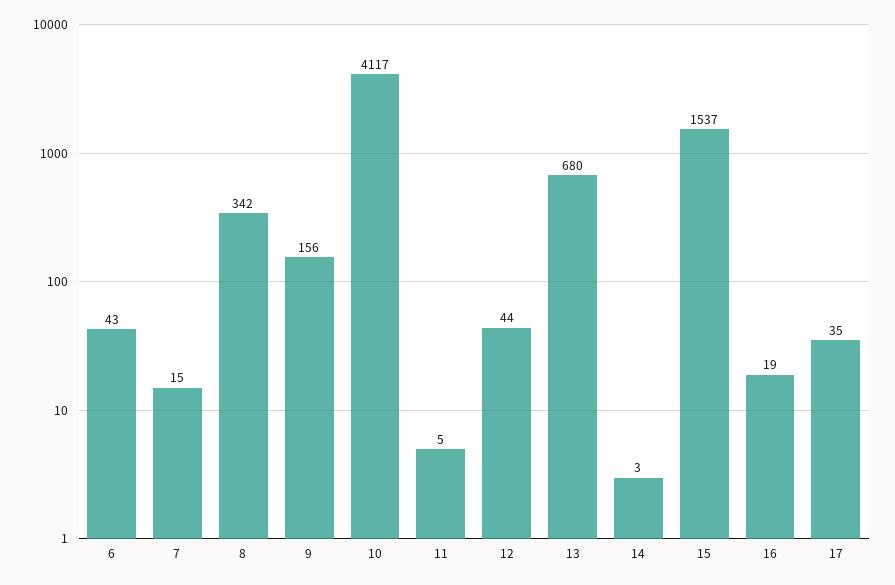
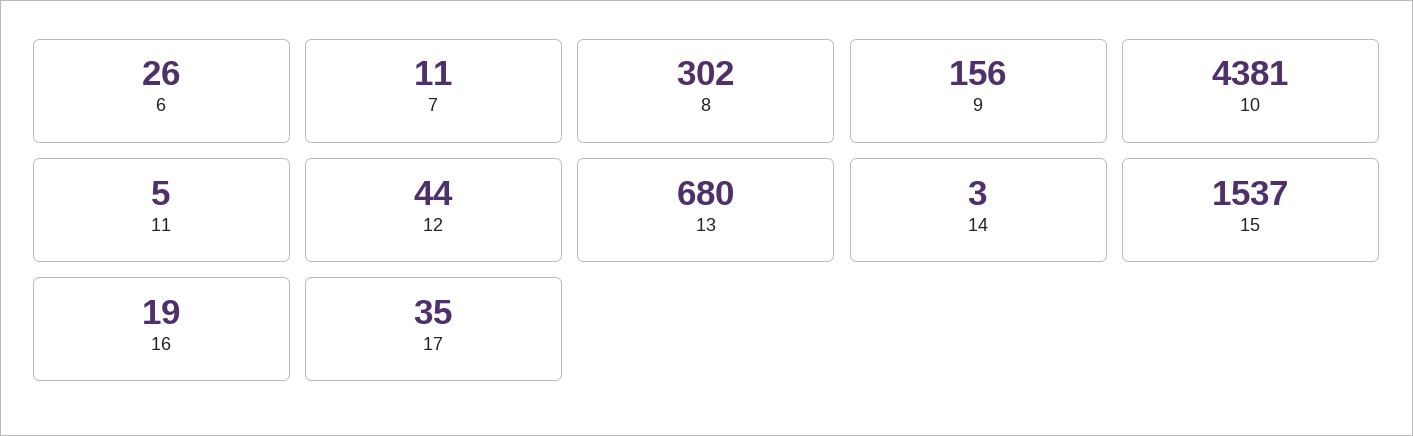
6: 43 -> 26
7: 15 -> 11
8: 342 -> 302
10: 4117 -> 4381

